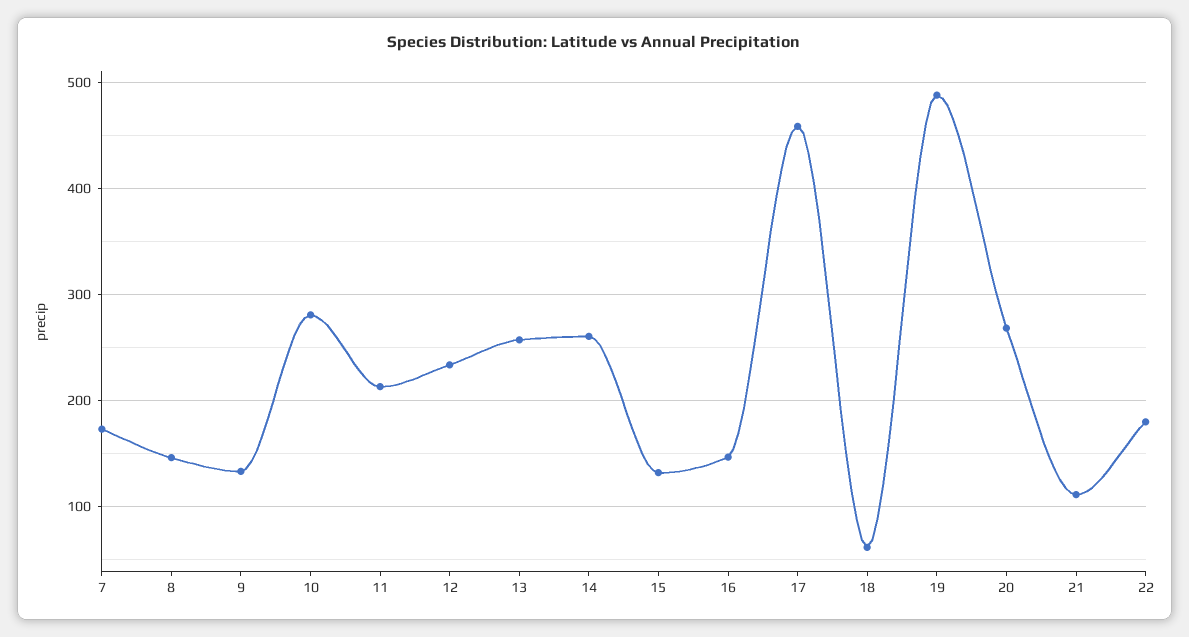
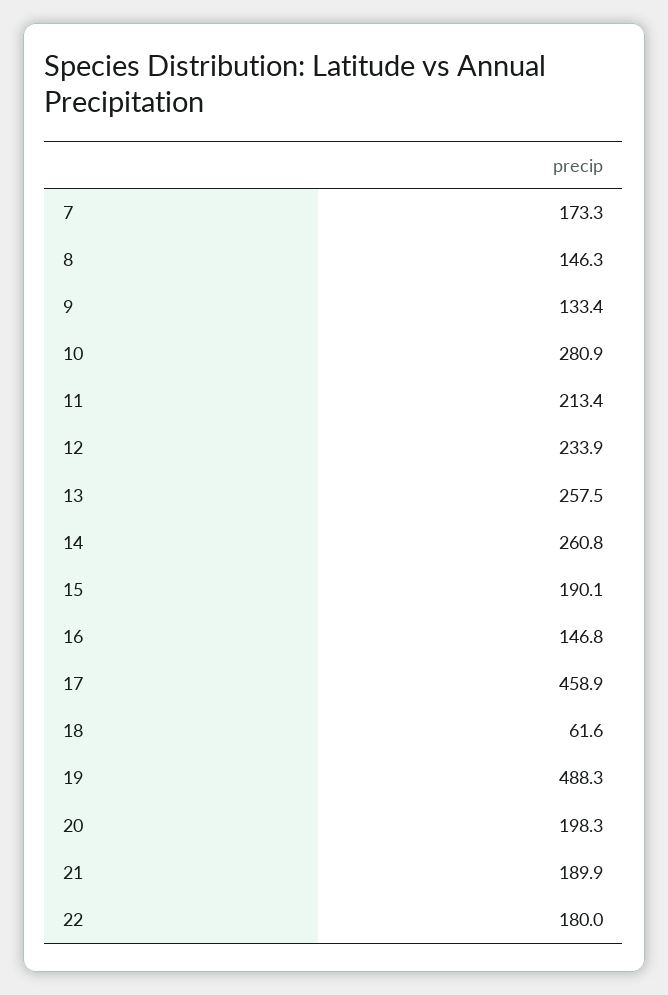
15: 130 -> 190.1
20: 270 -> 198.3
21: 110 -> 189.9

